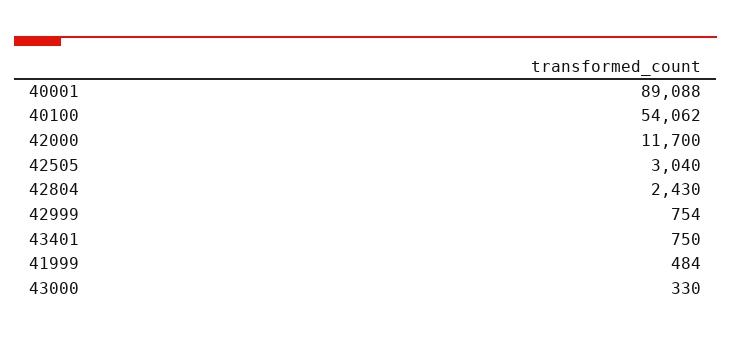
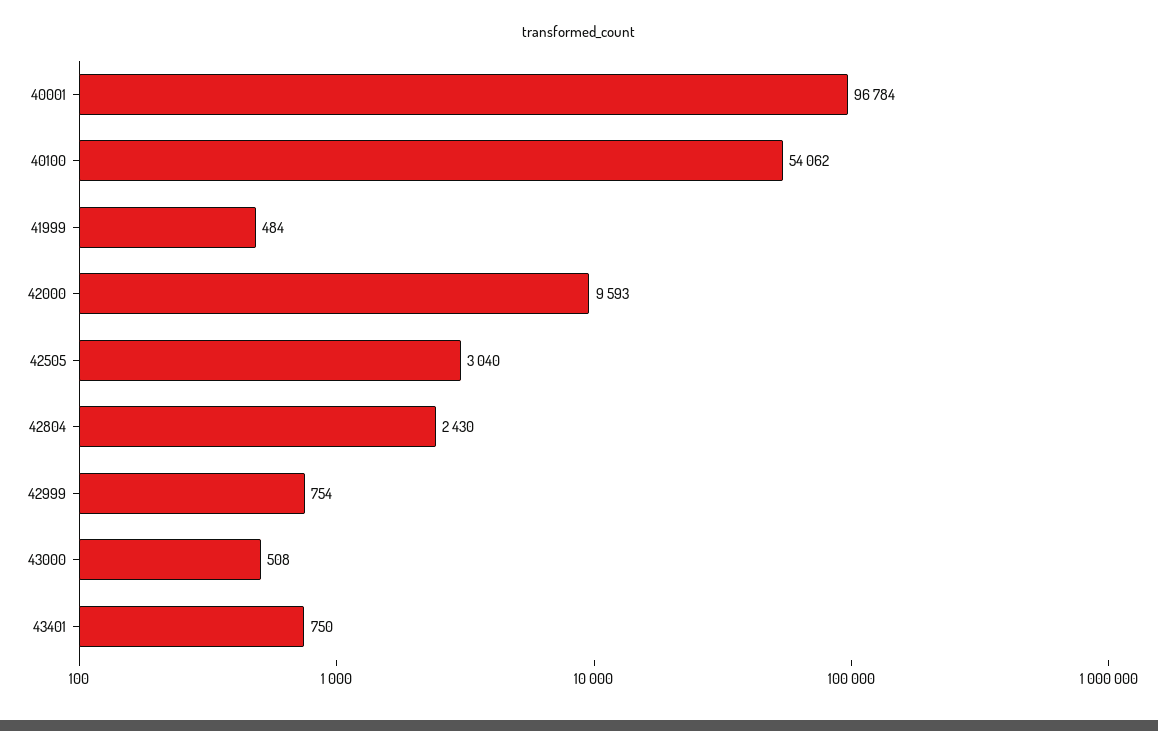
40001: 89088 -> 96784
42000: 11700 -> 9593
43000: 330 -> 508

